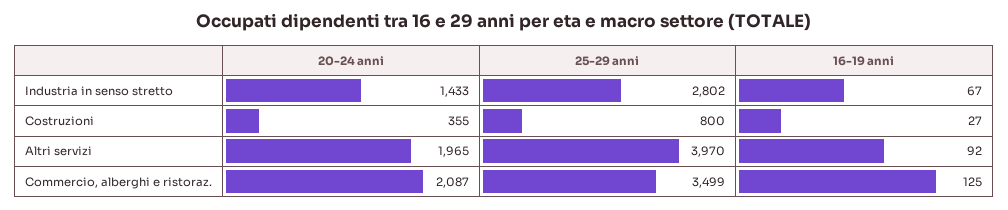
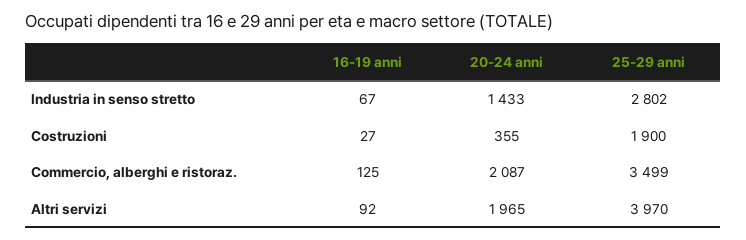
25-29 anni, Costruzioni: 800 -> 1900

